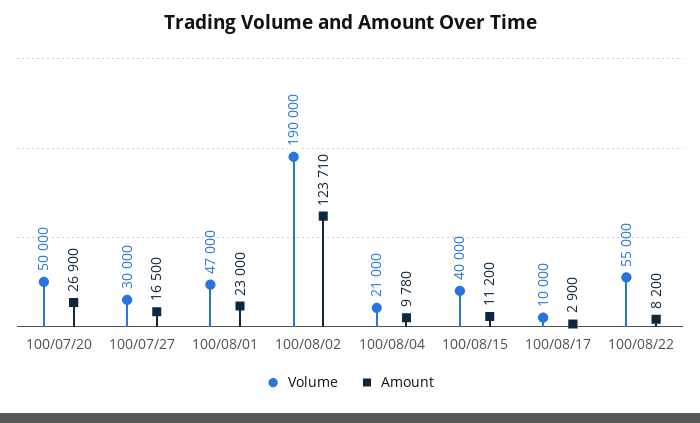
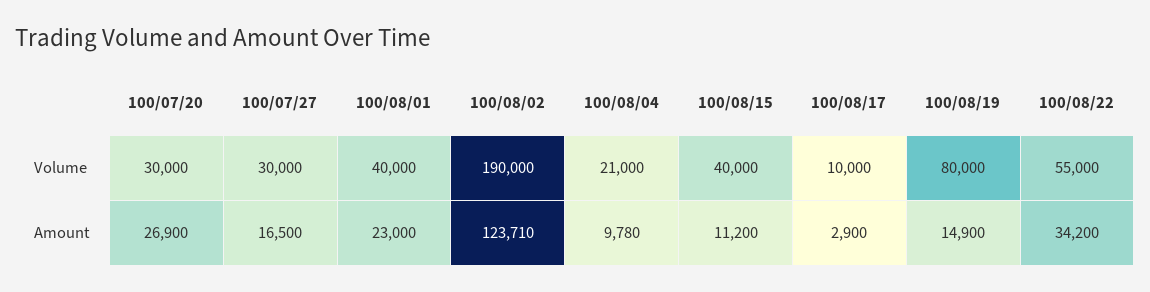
Volume, 100/07/20: 50000 -> 30000
Volume, 100/08/01: 47000 -> 40000
Amount, 100/08/22: 8200 -> 34200
Volume, 100/08/19: none -> 80000
Amount, 100/08/19: none -> 14900

